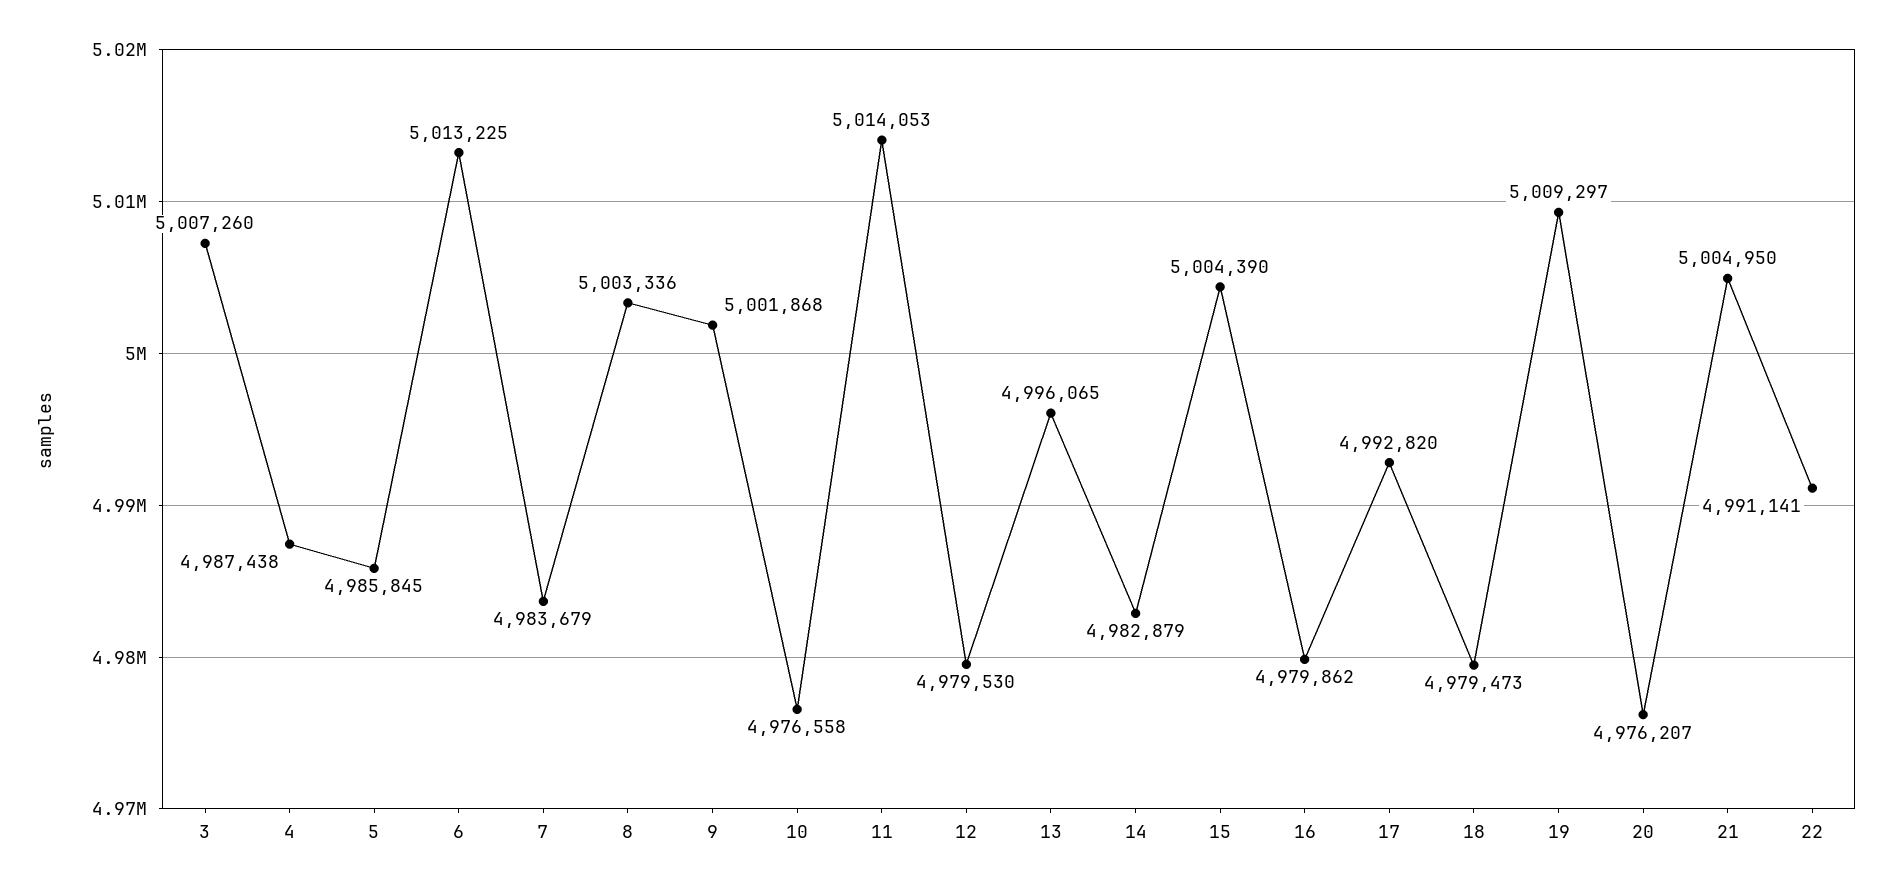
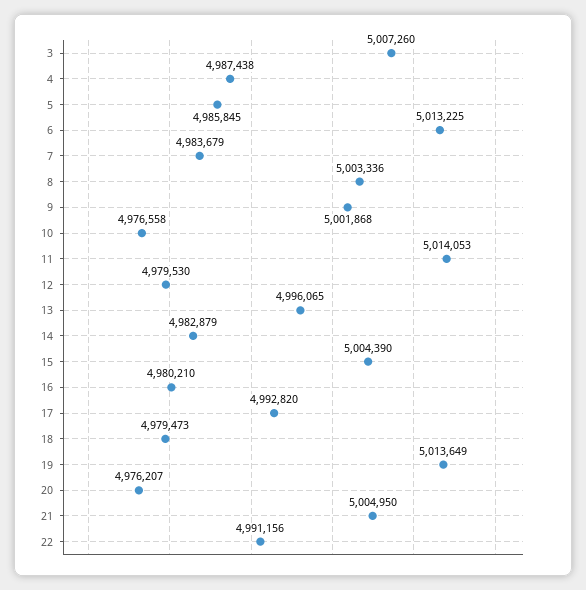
16: 4979862 -> 4980210
19: 5009297 -> 5013649
22: 4991141 -> 4991156

